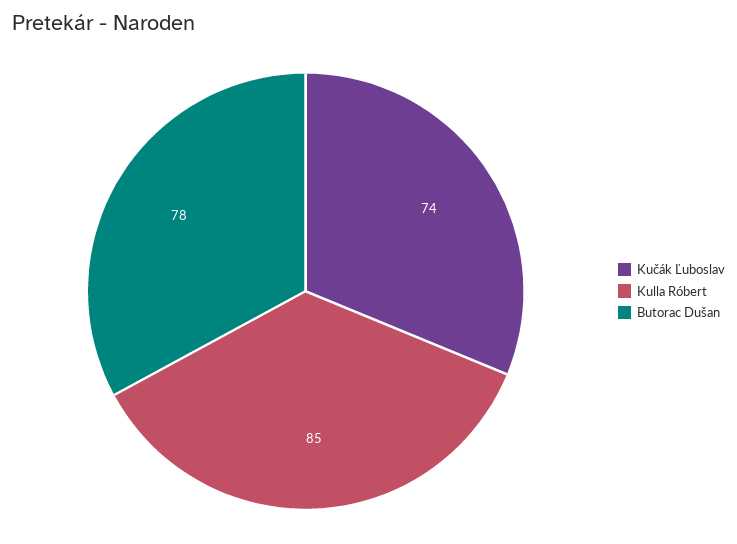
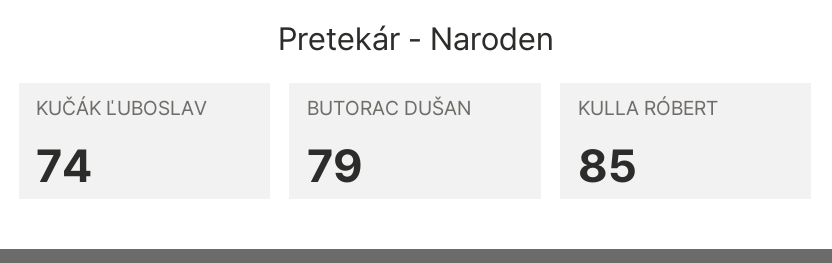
Butorac Dušan: 78 -> 79

